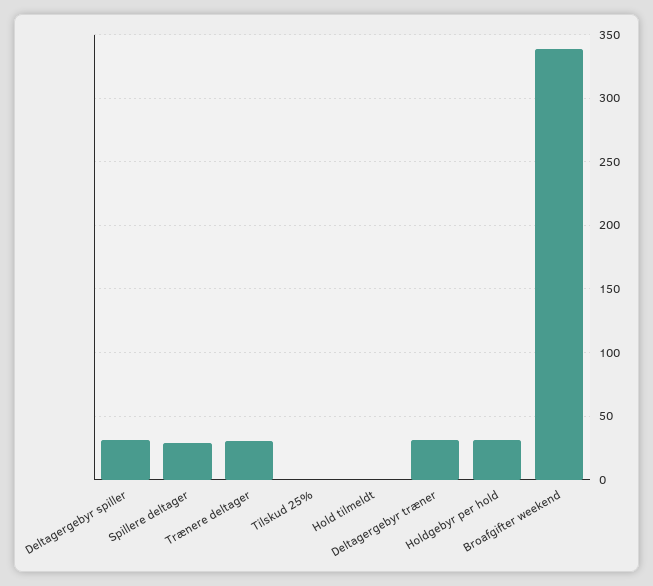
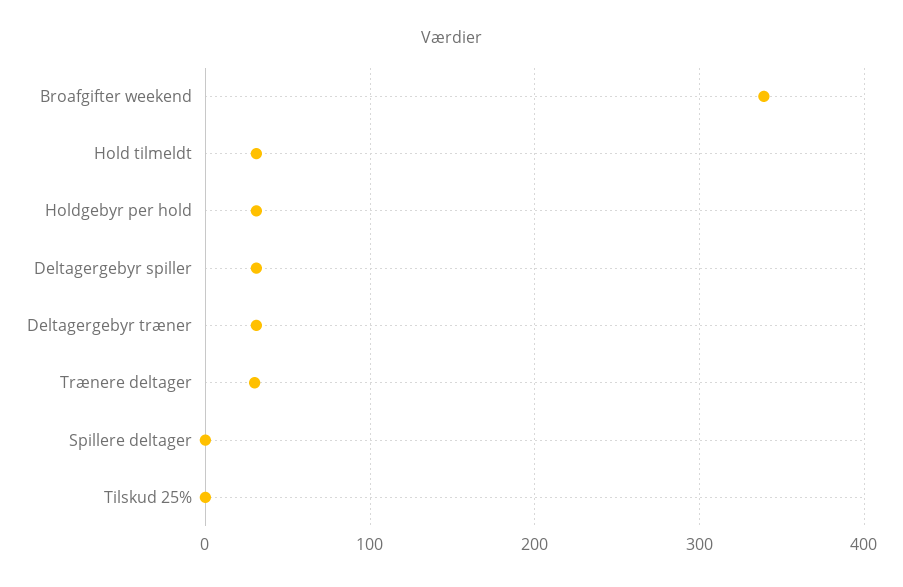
Spillere deltager: 30 -> 0
Hold tilmeldt: 0 -> 30

